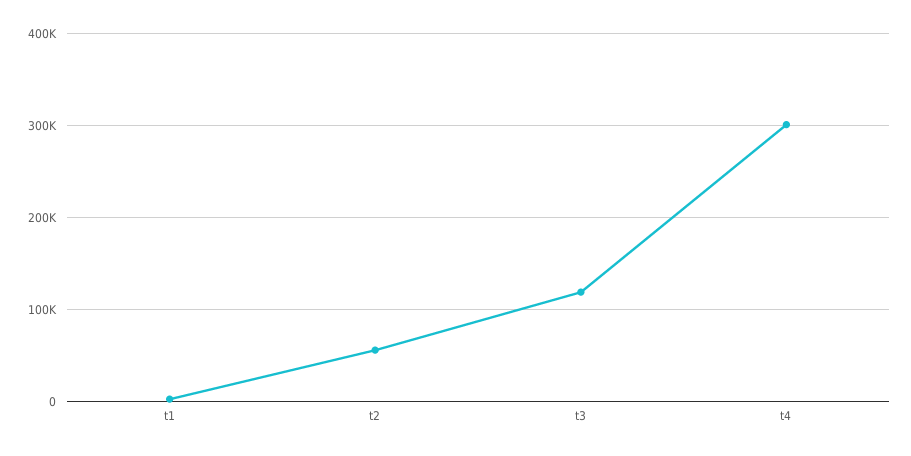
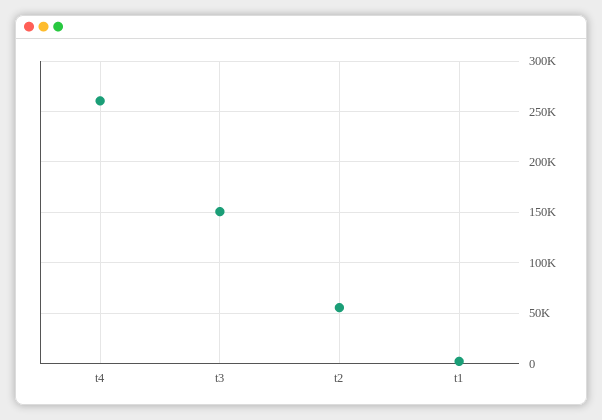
t3: 120000 -> 150000
t4: 300000 -> 260000

